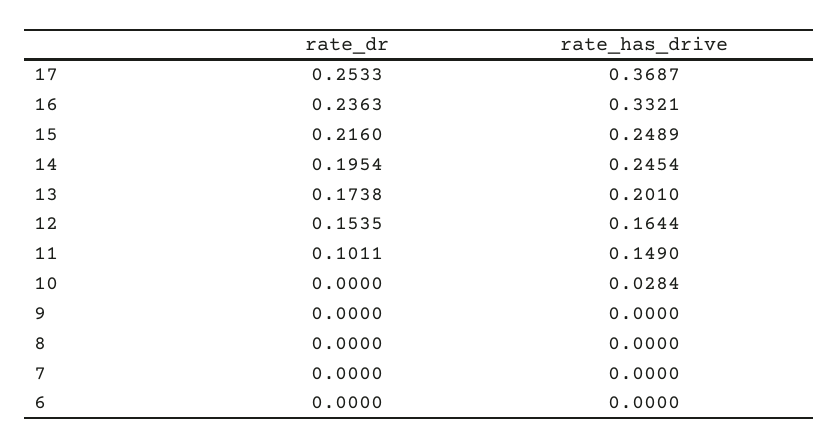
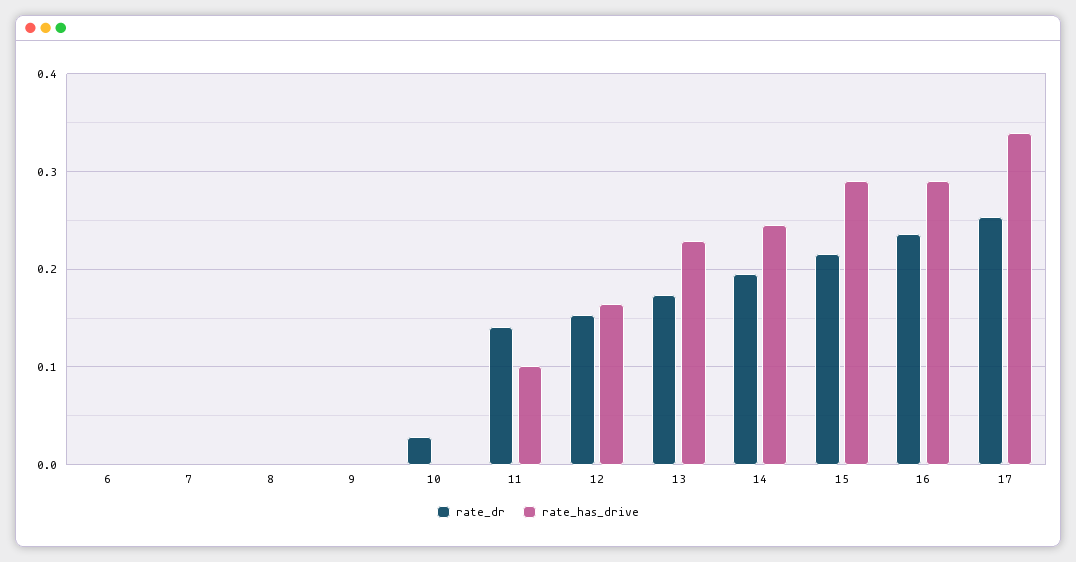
rate_has_drive, 17: 0.3687 -> 0.34
rate_has_drive, 16: 0.3321 -> 0.29
rate_has_drive, 15: 0.2489 -> 0.29
rate_has_drive, 13: 0.201 -> 0.23
rate_dr, 11: 0.1011 -> 0.14
rate_has_drive, 11: 0.149 -> 0.1
rate_dr, 10: 0 -> 0.03
rate_has_drive, 10: 0.0284 -> 0

